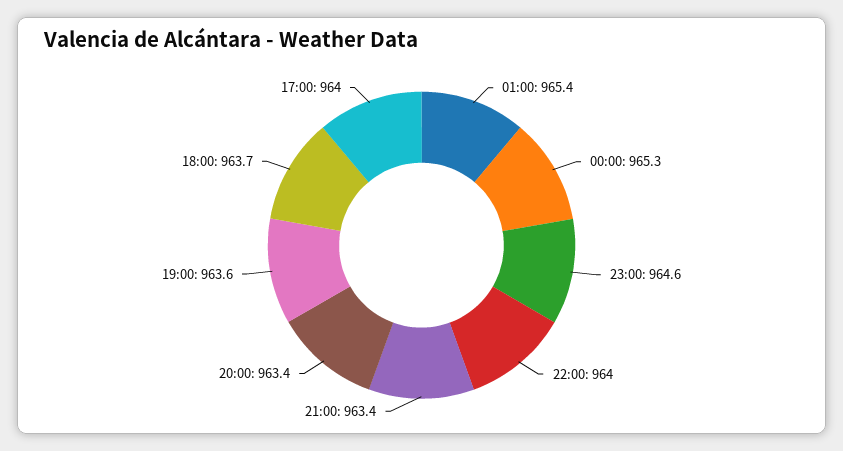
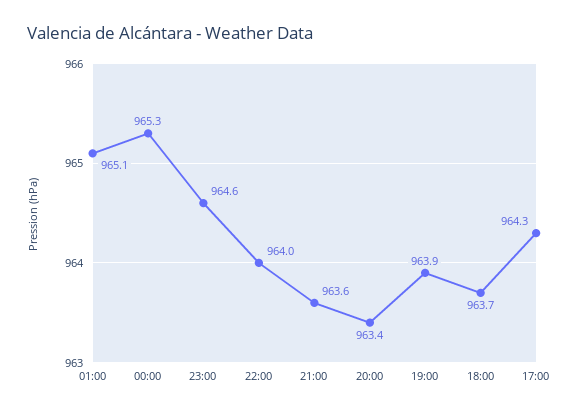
01:00: 965.4 -> 965.1
21:00: 963.4 -> 963.6
19:00: 963.6 -> 963.9
17:00: 964 -> 964.3

